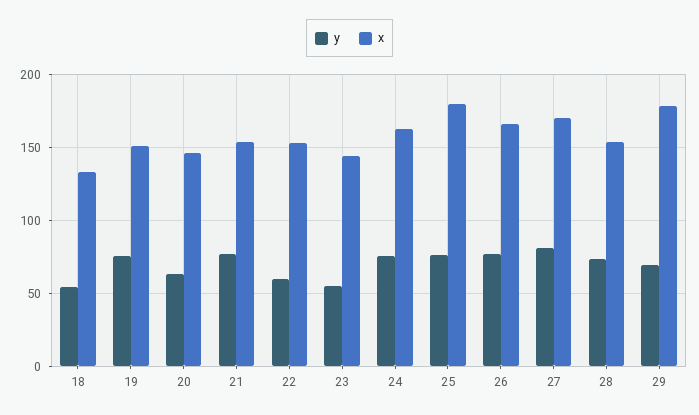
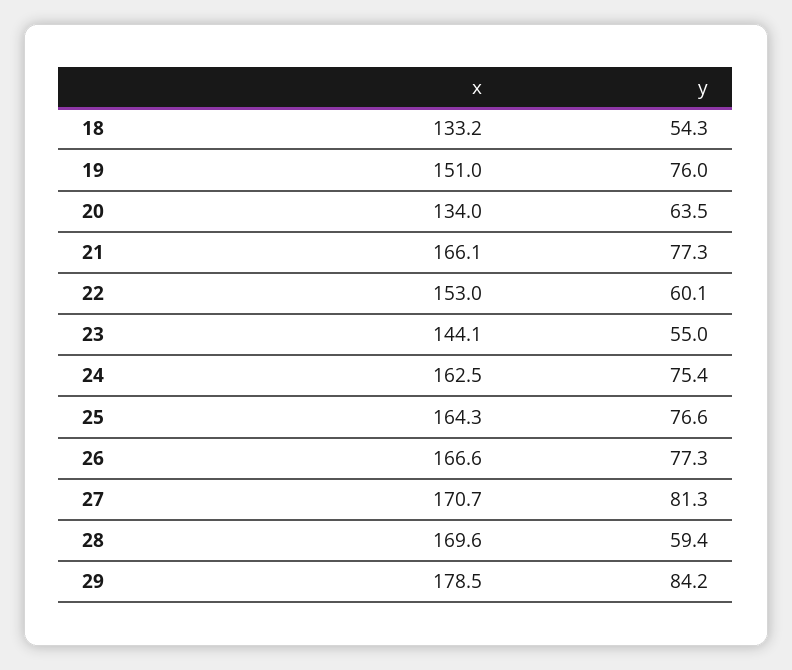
x, 20: 145 -> 134
x, 21: 155 -> 166.1
x, 25: 180 -> 164.3
y, 28: 75 -> 59.4
x, 28: 155 -> 169.6
y, 29: 70 -> 84.2

